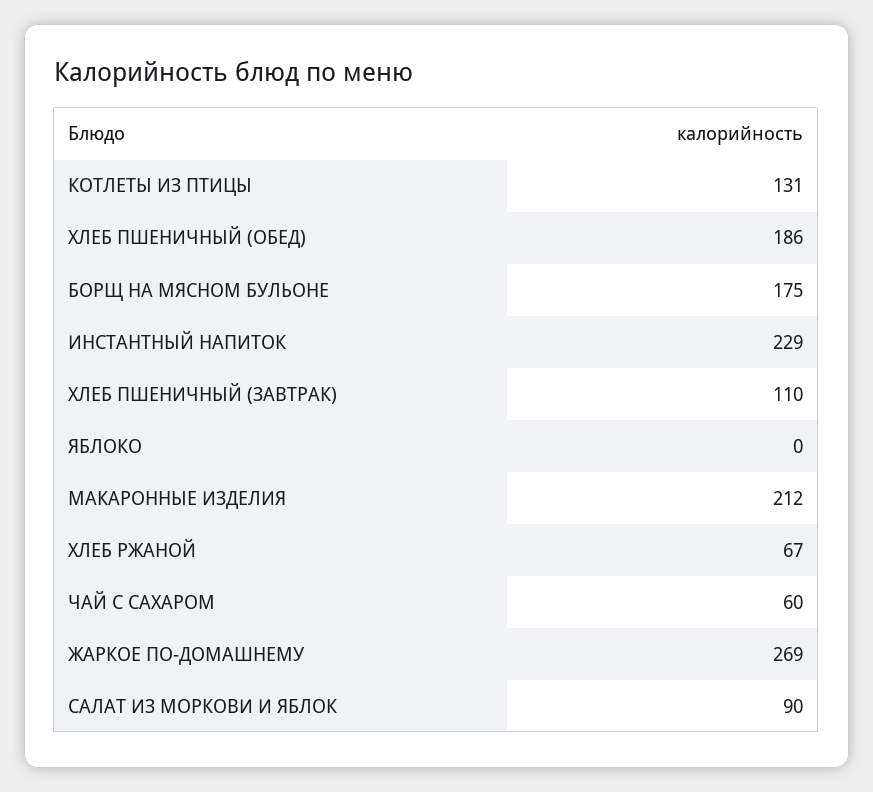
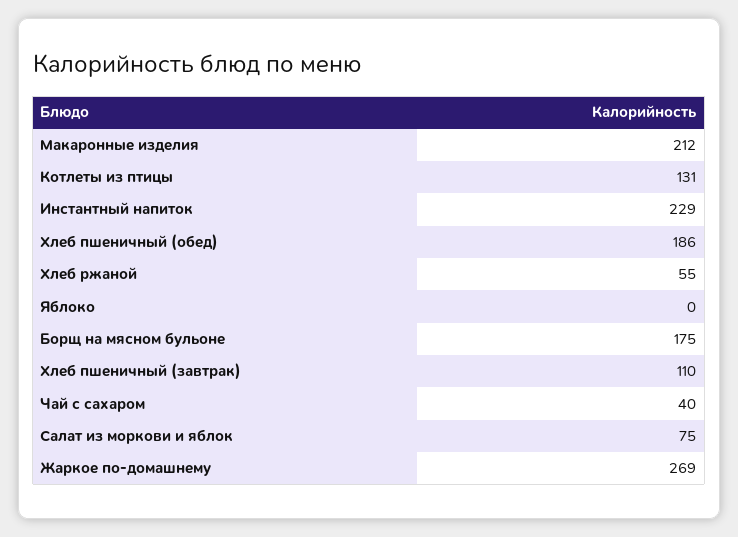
ХЛЕБ РЖАНОЙ: 67 -> 55
ЧАЙ С САХАРОМ: 60 -> 40
САЛАТ ИЗ МОРКОВИ И ЯБЛОК: 90 -> 75

